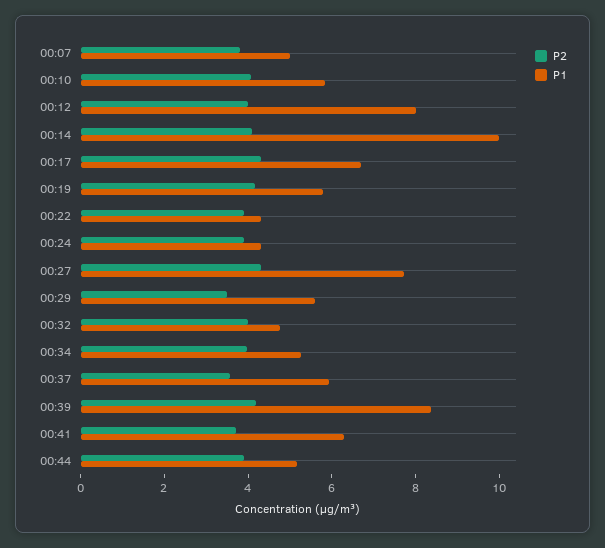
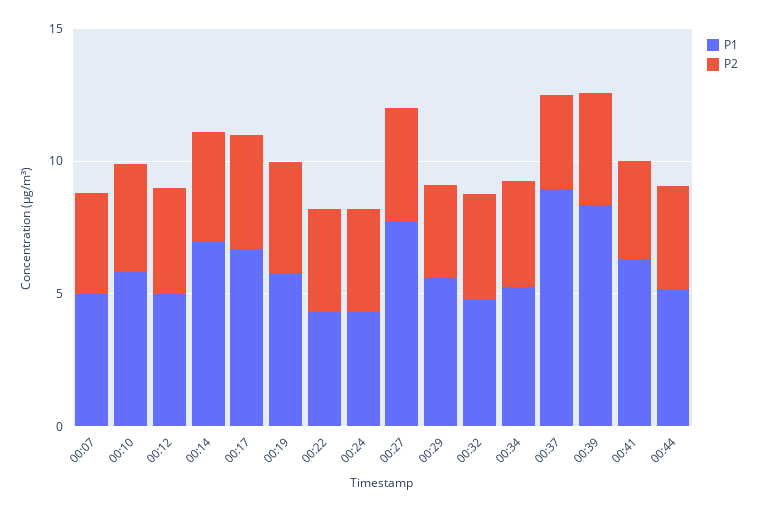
P1, 00:12: 8 -> 5
P1, 00:14: 10 -> 7
P1, 00:37: 6 -> 9

